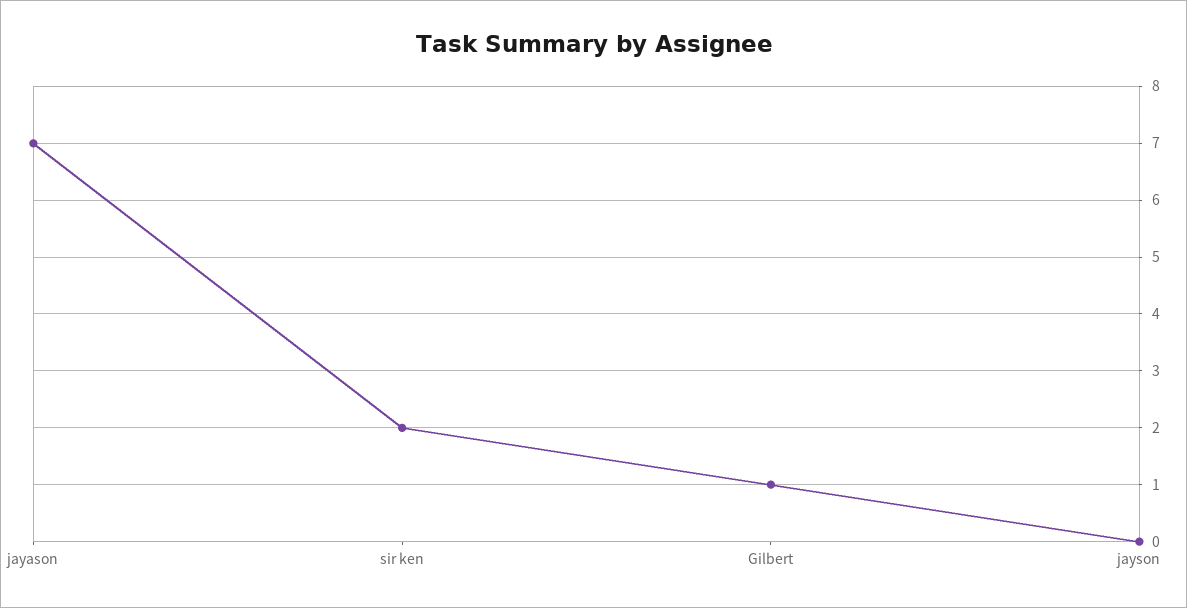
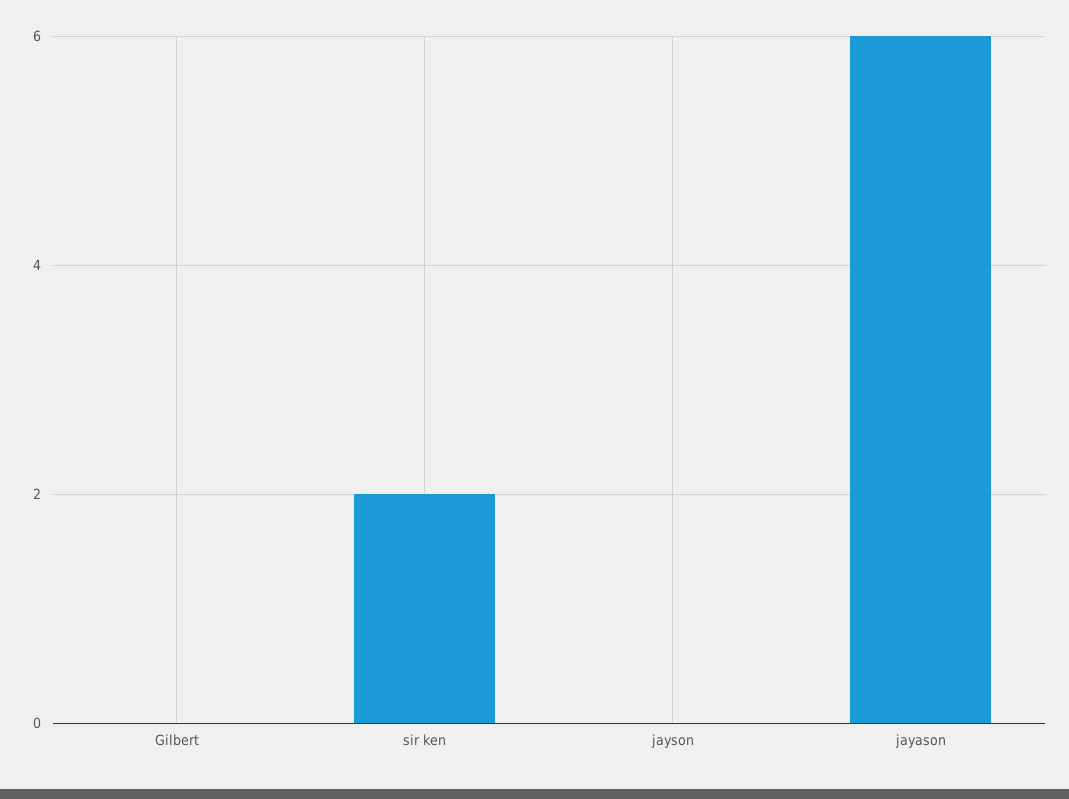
jayason: 7 -> 6
Gilbert: 1 -> 0

